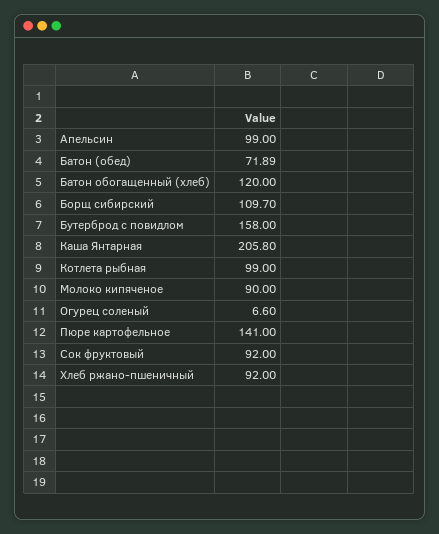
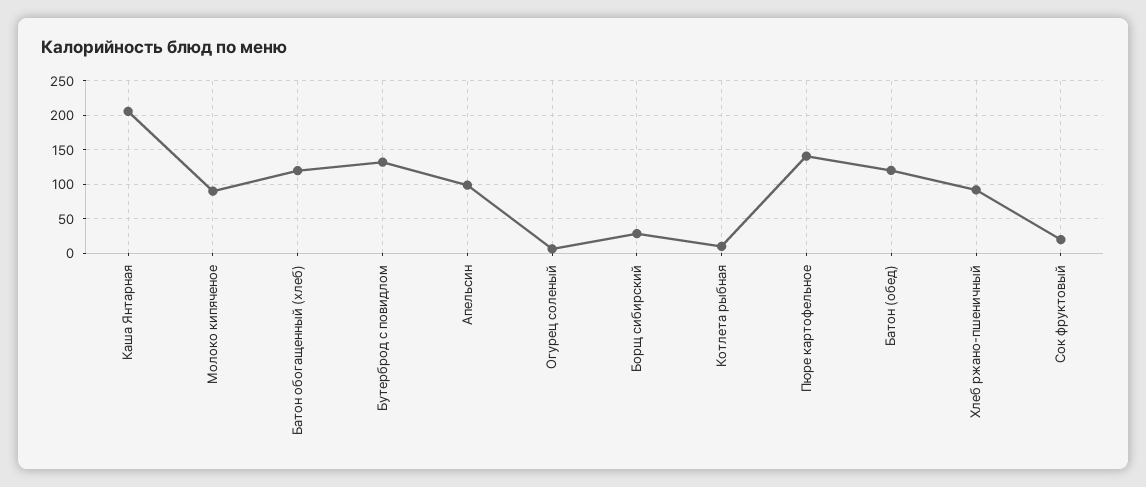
Батон (обед): 71.89 -> 120
Борщ сибирский: 109.7 -> 30
Бутерброд с повидлом: 158 -> 130
Котлета рыбная: 99 -> 10
Сок фруктовый: 92 -> 20

